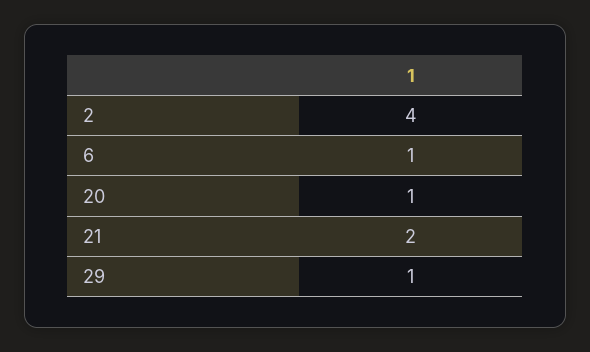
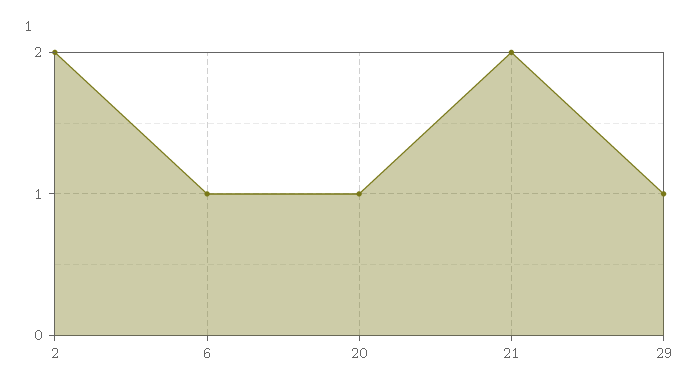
2: 4 -> 2

